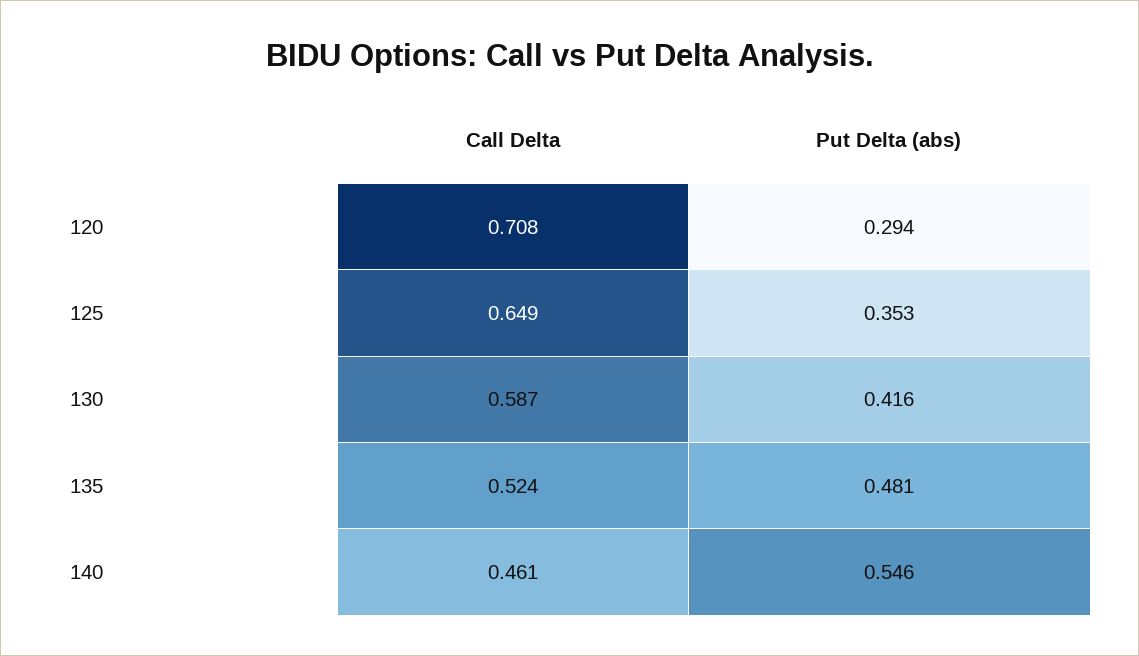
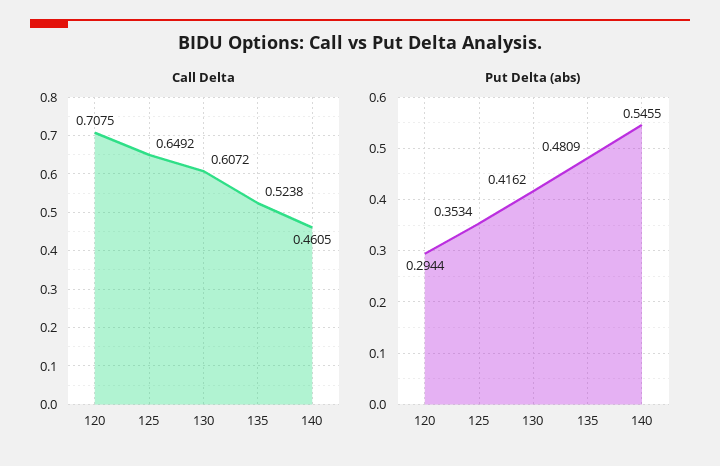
Call Delta, 130: 0.587 -> 0.6072

